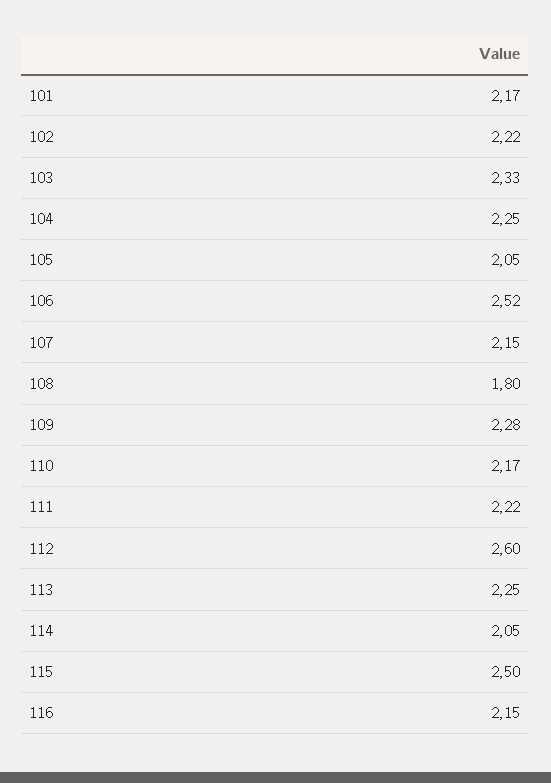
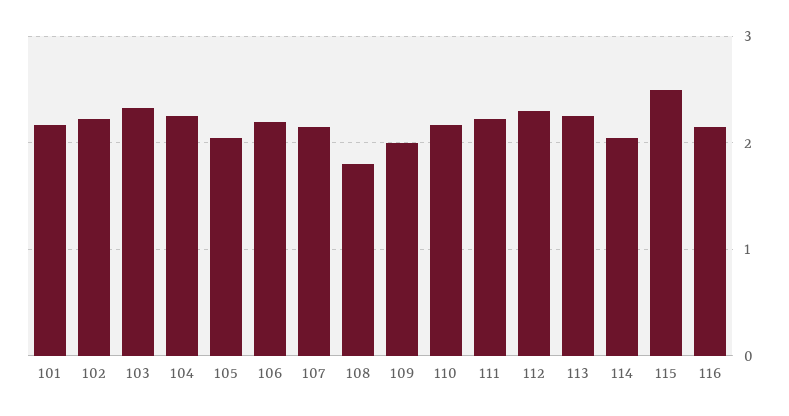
106: 2.52 -> 2.2
109: 2.28 -> 2
112: 2.6 -> 2.3

